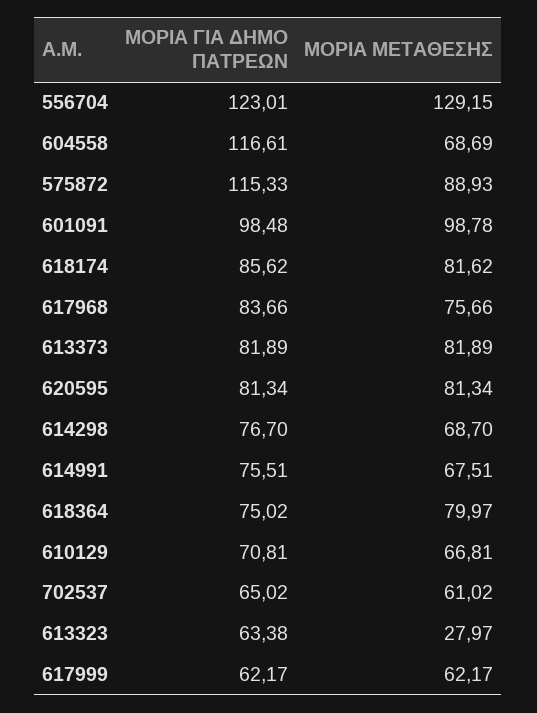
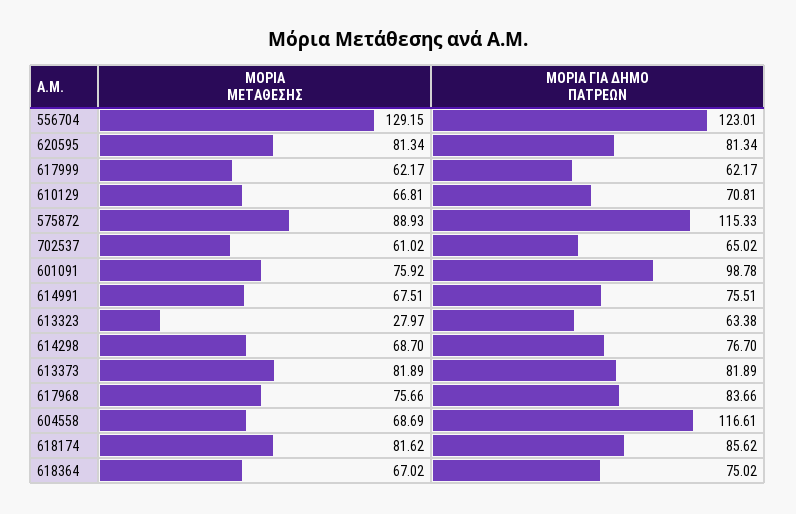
ΜΟΡΙΑ ΓΙΑ ΔΗΜΟ ΠΑΤΡΕΩΝ, 601091: 98.48 -> 98.78
ΜΟΡΙΑ ΜΕΤΑΘΕΣΗΣ, 601091: 98.78 -> 75.92
ΜΟΡΙΑ ΜΕΤΑΘΕΣΗΣ, 618364: 79.97 -> 67.02

